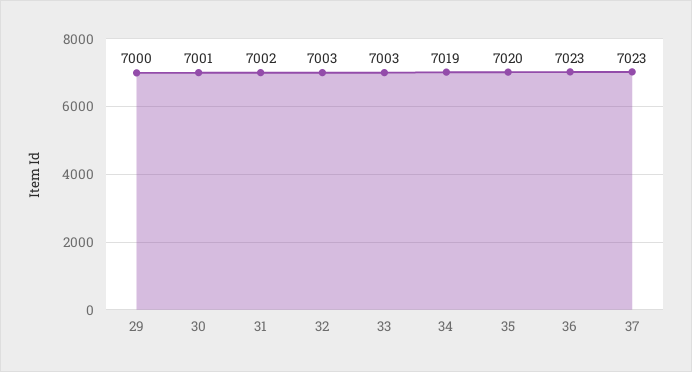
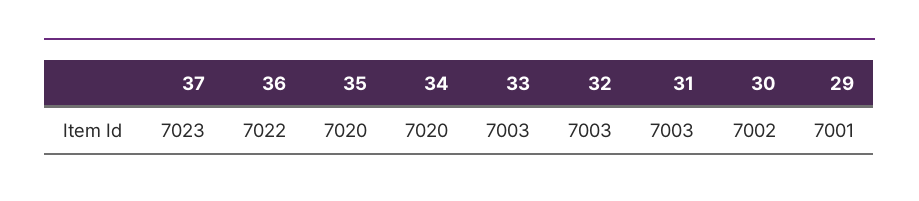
29: 7000 -> 7001
30: 7001 -> 7002
31: 7002 -> 7003
34: 7019 -> 7020
36: 7023 -> 7022

